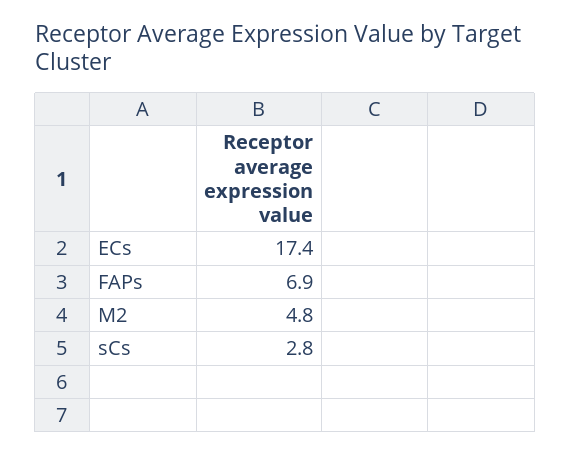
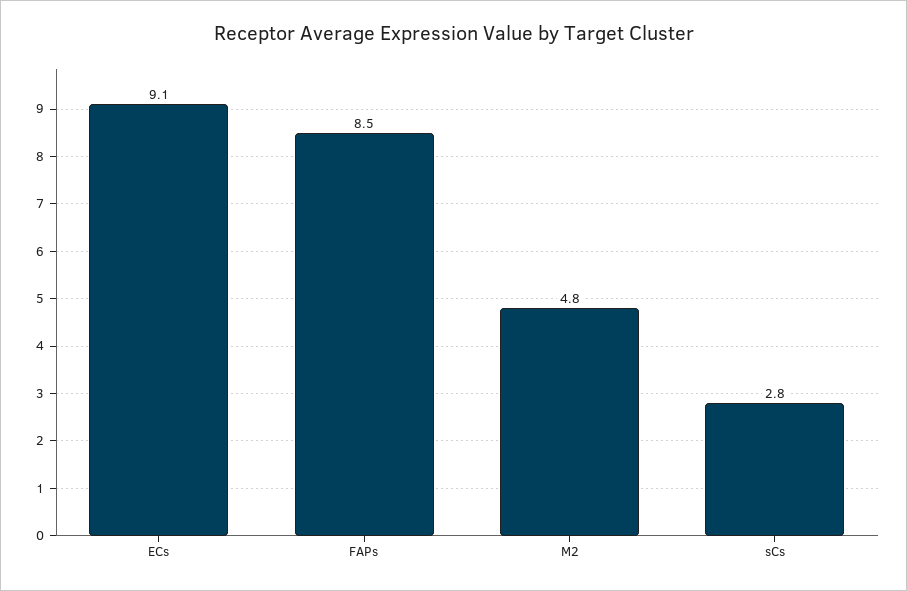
ECs: 17.4 -> 9.1
FAPs: 6.9 -> 8.5

